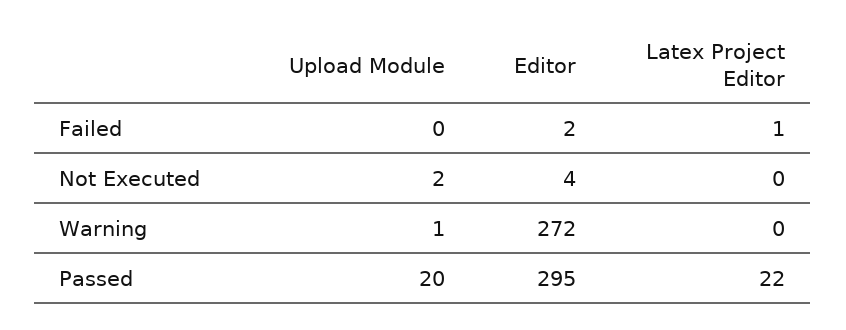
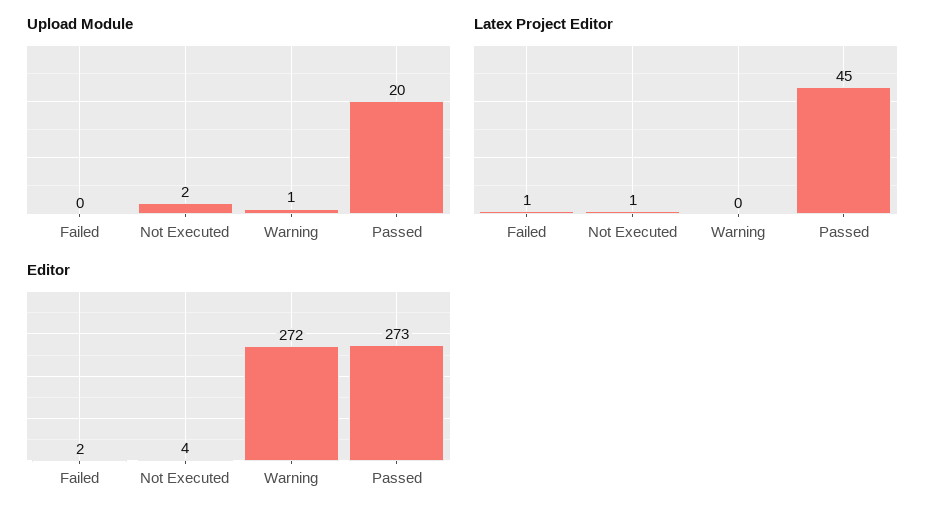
Latex Project Editor, Not Executed: 0 -> 1
Editor, Passed: 295 -> 273
Latex Project Editor, Passed: 22 -> 45

